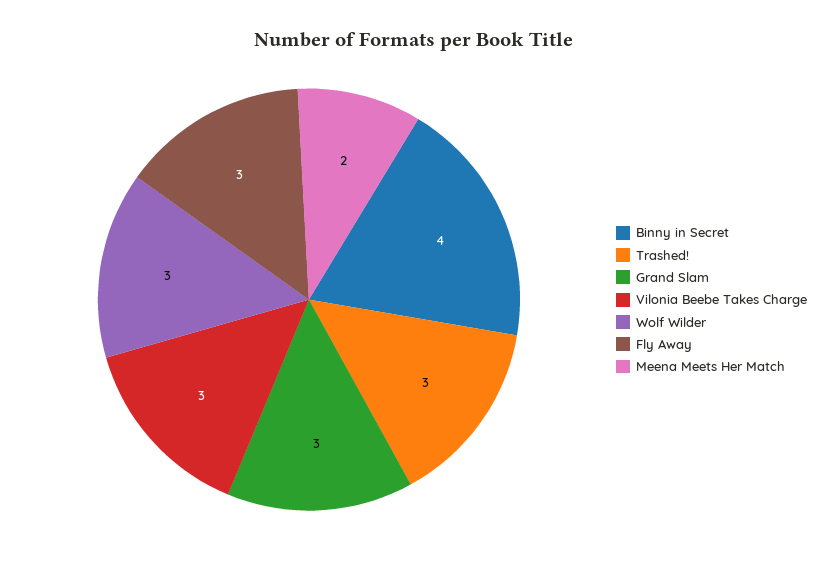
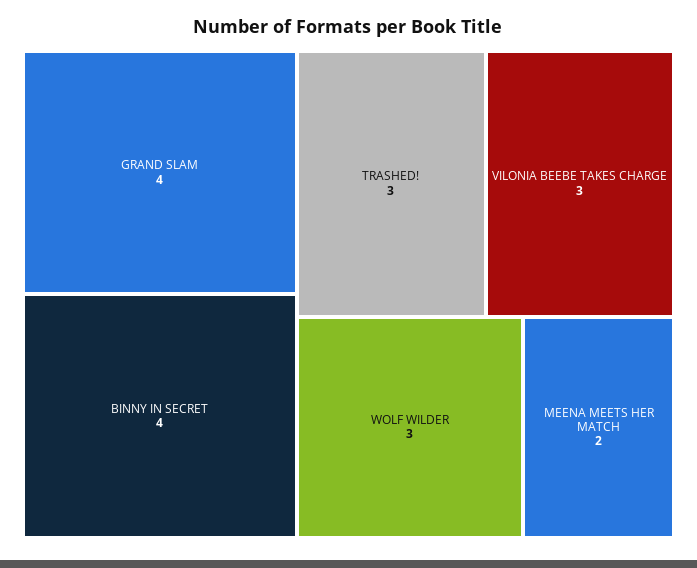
Grand Slam: 3 -> 4
Fly Away: 3 -> none

